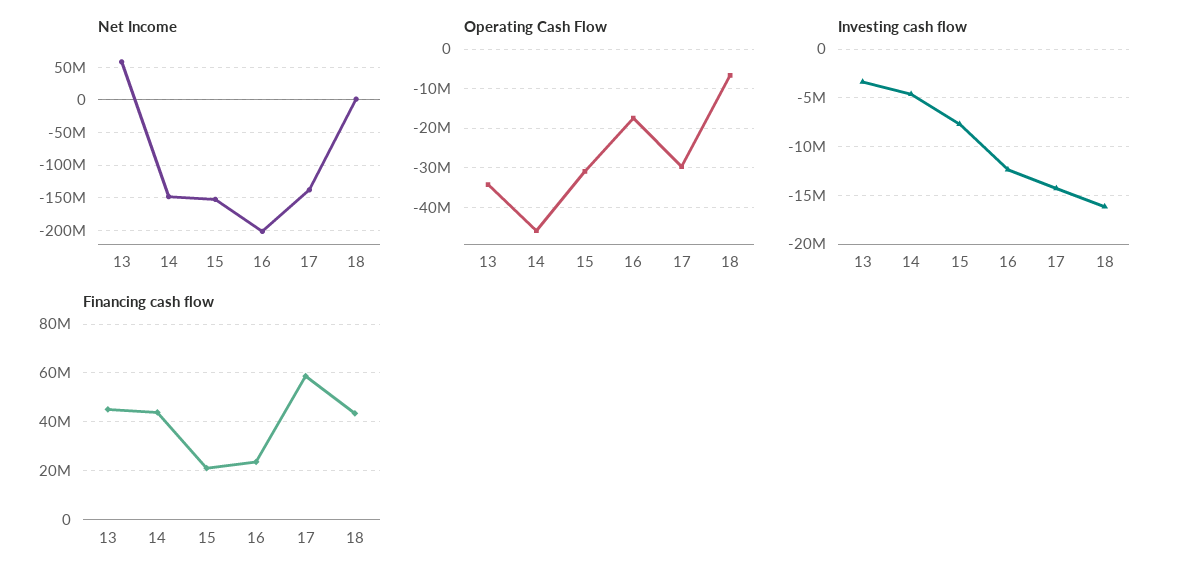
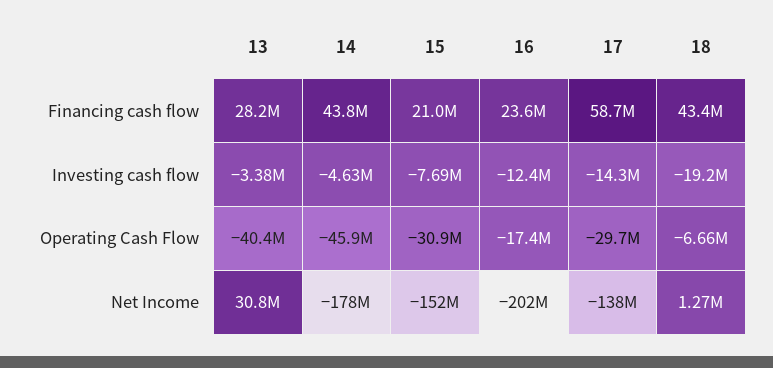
Net Income, 13: 60000000 -> 30800000
Net Income, 14: -150000000 -> -178000000
Operating Cash Flow, 13: -34000000 -> -40400000
Investing cash flow, 18: -16000000 -> -19200000
Financing cash flow, 13: 45000000 -> 28200000

